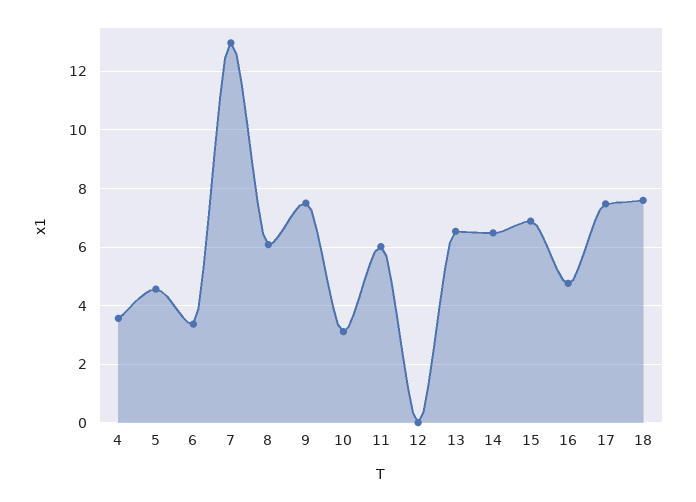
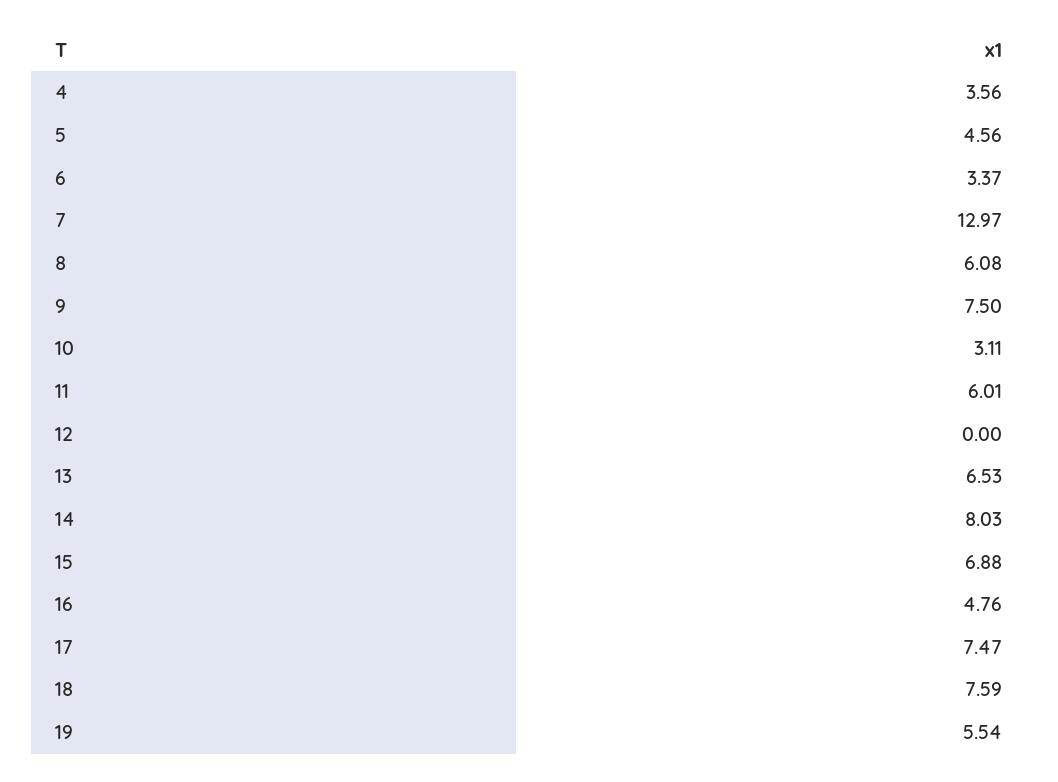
14: 6.5 -> 8.03
19: none -> 5.54

